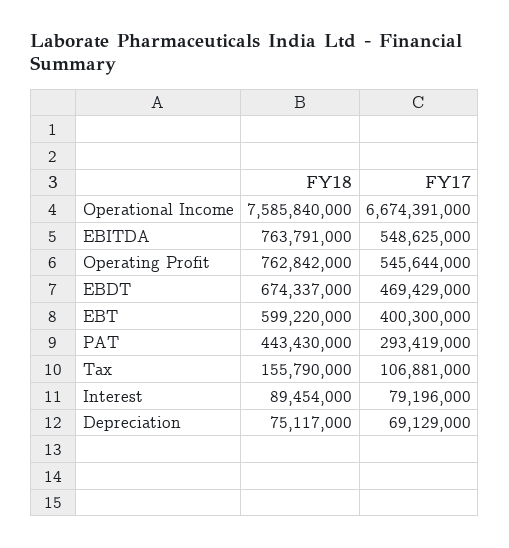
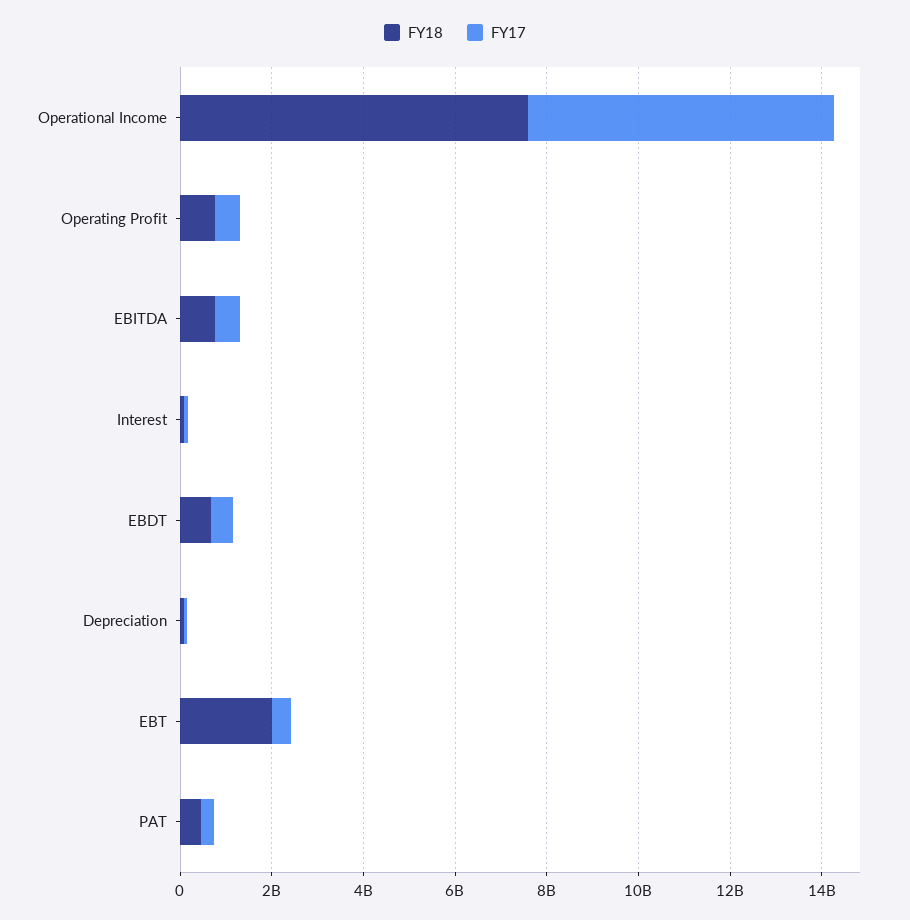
FY18, EBT: 599220000 -> 2000000000
FY18, Tax: 155790000 -> none
FY17, Tax: 106881000 -> none

